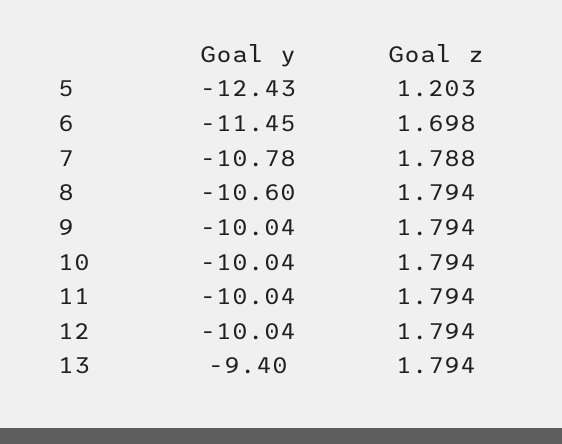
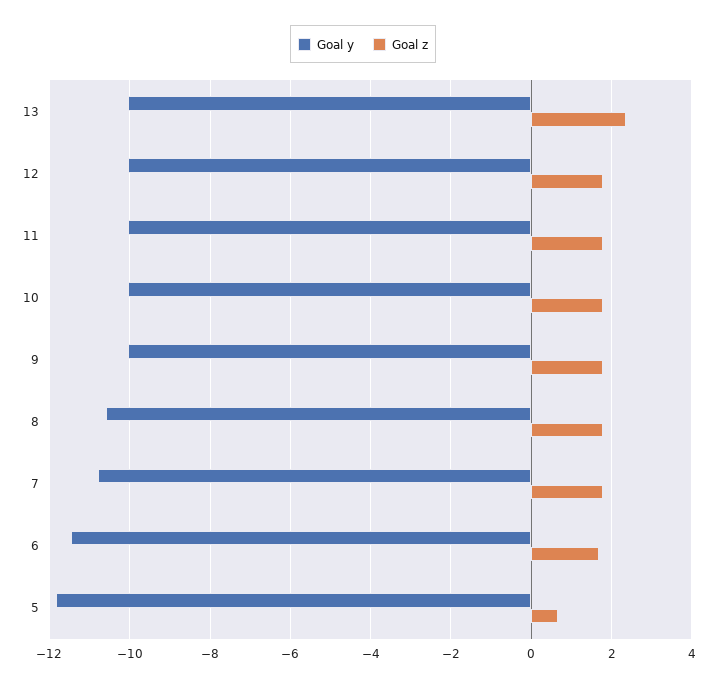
Goal y, 5: -12.43 -> -11.8
Goal z, 5: 1.203 -> 0.6
Goal y, 13: -9.4 -> -10
Goal z, 13: 1.794 -> 2.4

